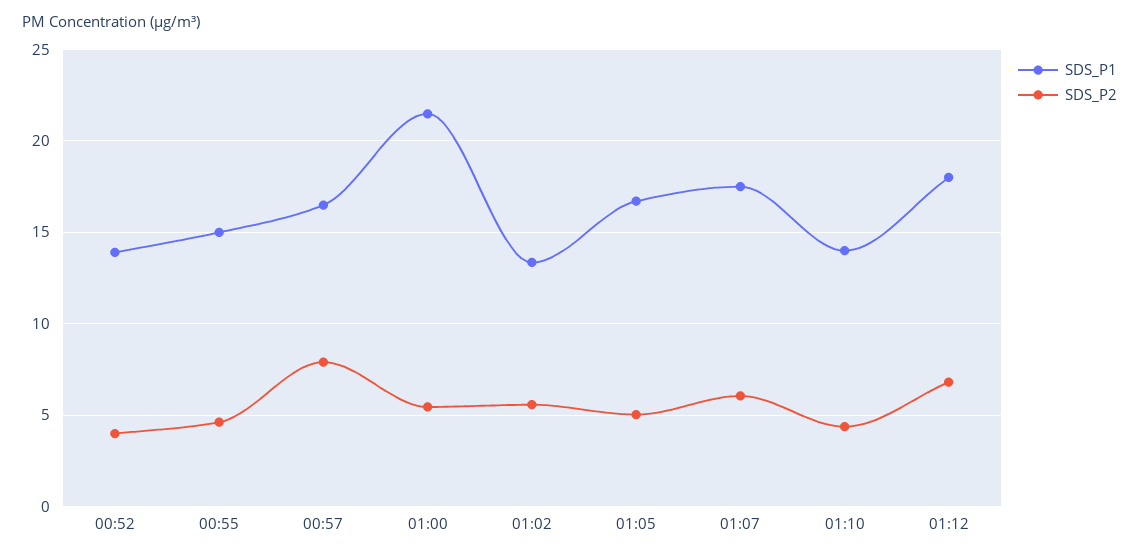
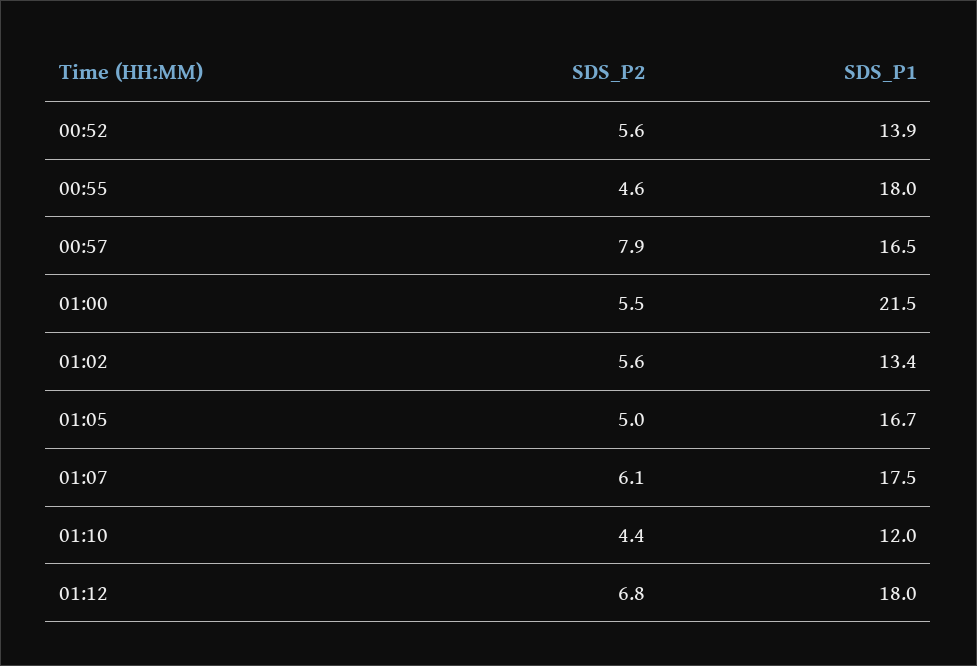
SDS_P2, 00:52: 4 -> 5.6
SDS_P1, 00:55: 15 -> 18
SDS_P1, 01:10: 14 -> 12

